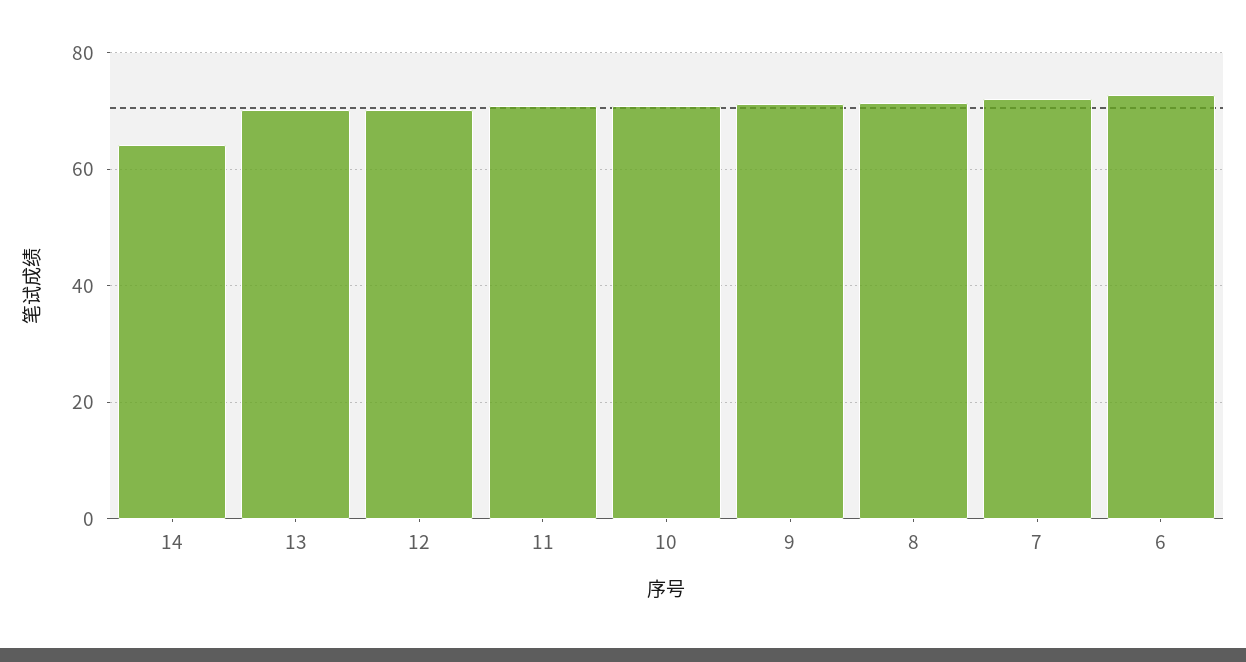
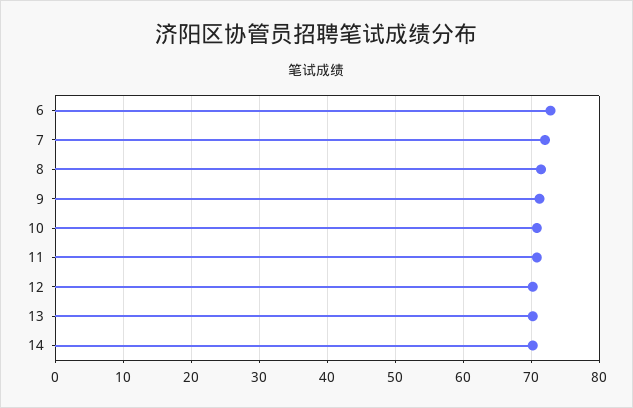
14: 64 -> 70

